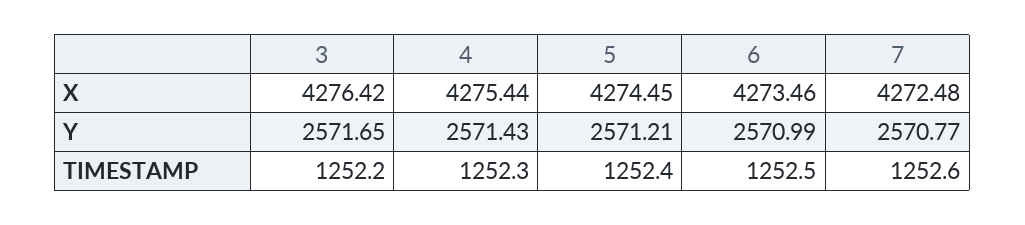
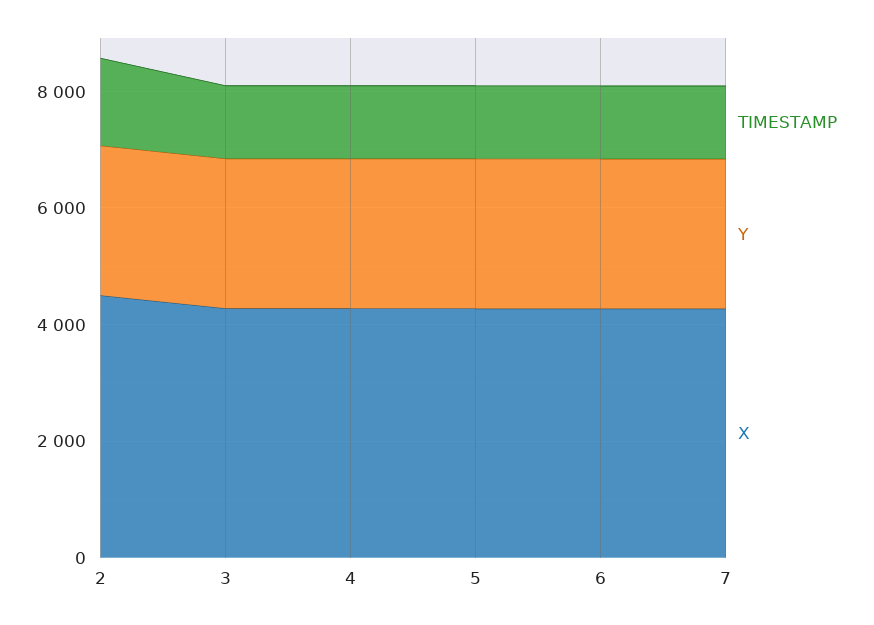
TIMESTAMP, 2: none -> 1500
Y, 2: none -> 2500
X, 2: none -> 4500

